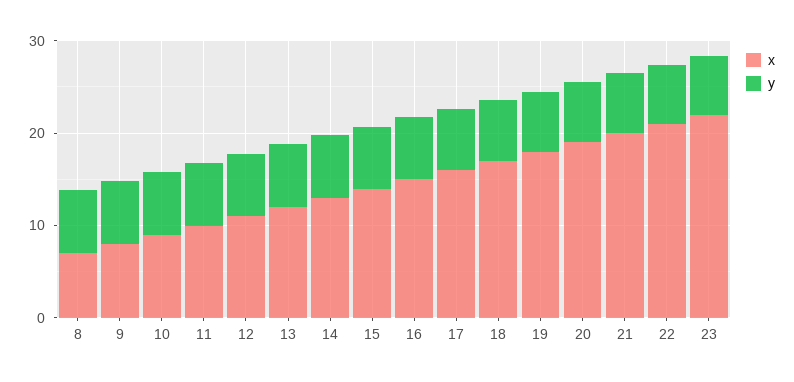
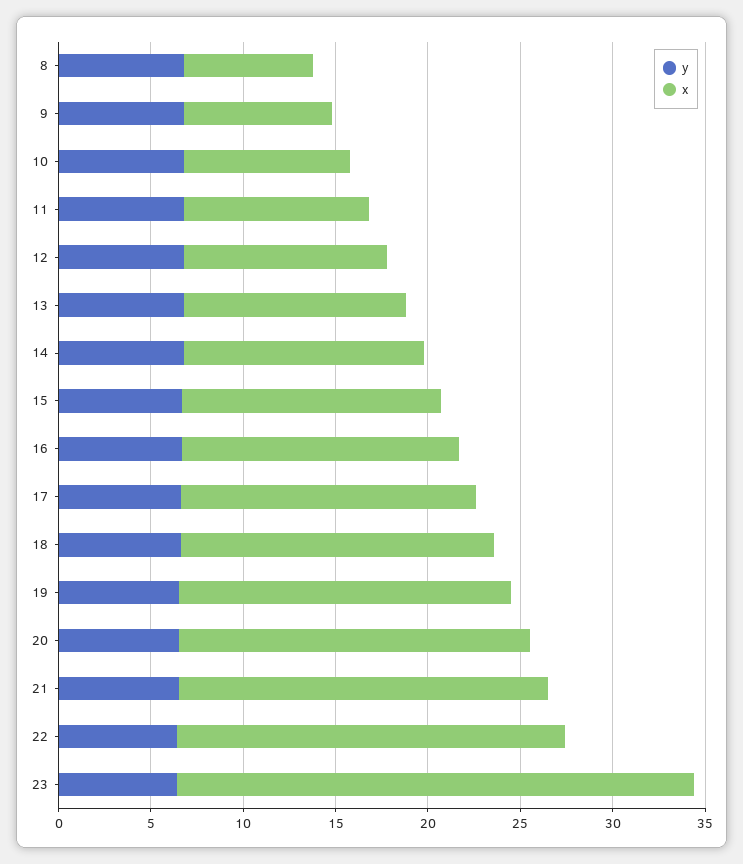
x, 23: 22 -> 28

